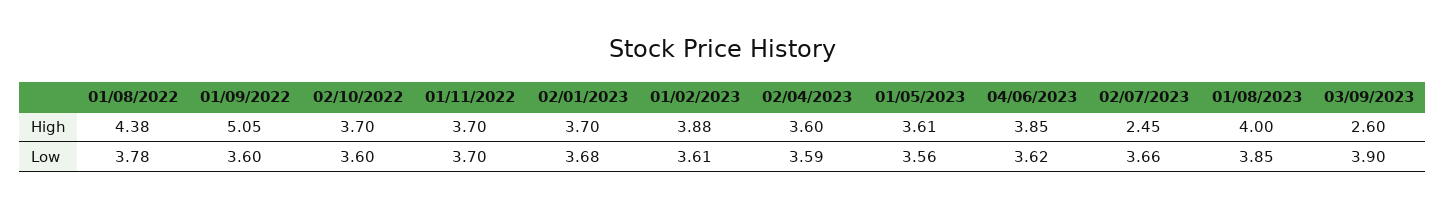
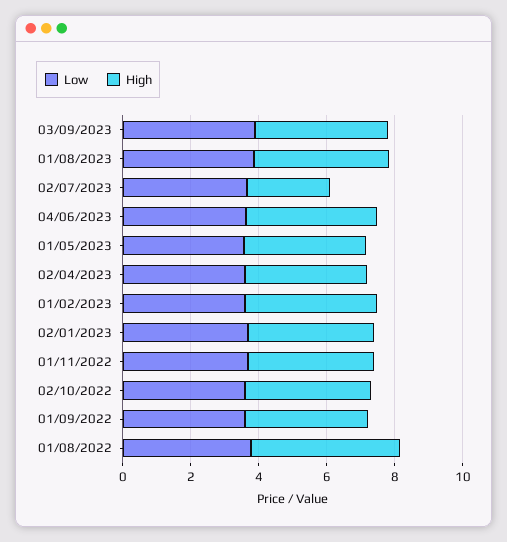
High, 01/09/2022: 5.05 -> 3.5
High, 03/09/2023: 2.6 -> 4

